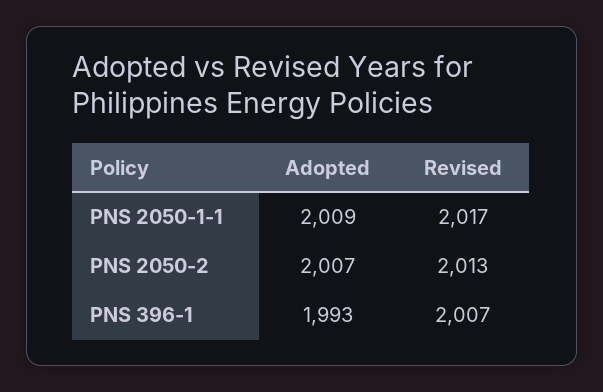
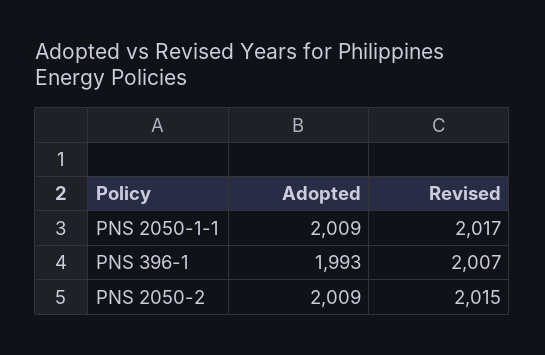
Adopted, PNS 2050-2: 2007 -> 2009
Revised, PNS 2050-2: 2013 -> 2015

